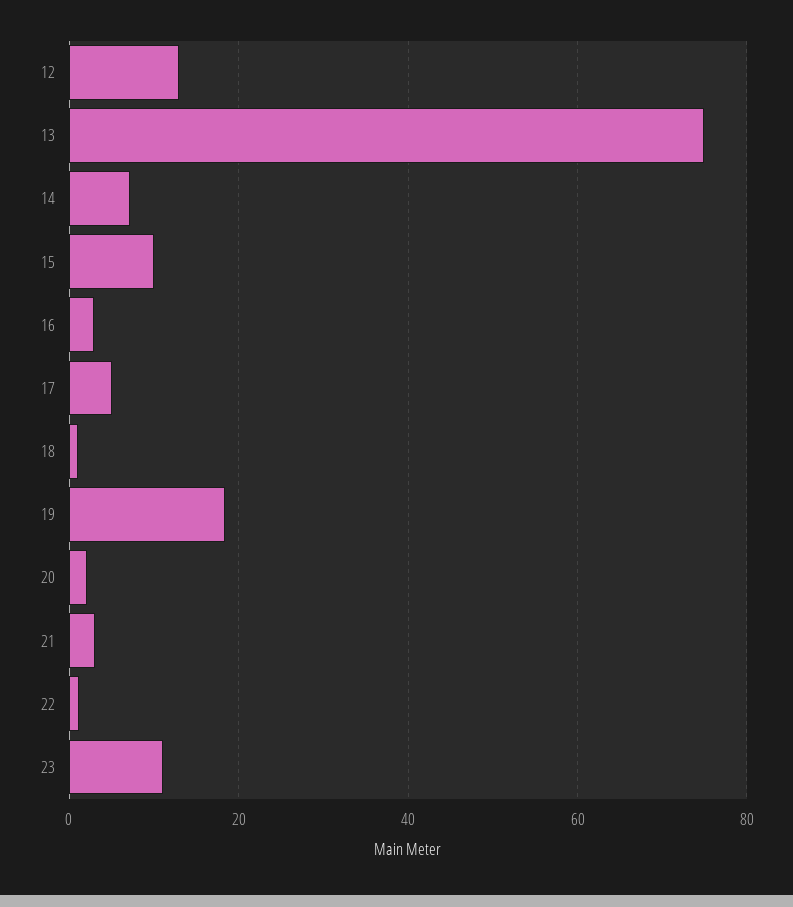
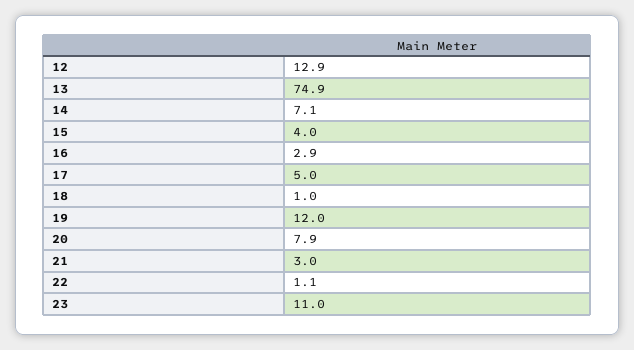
15: 10 -> 4
19: 18 -> 12
20: 2 -> 7.9

